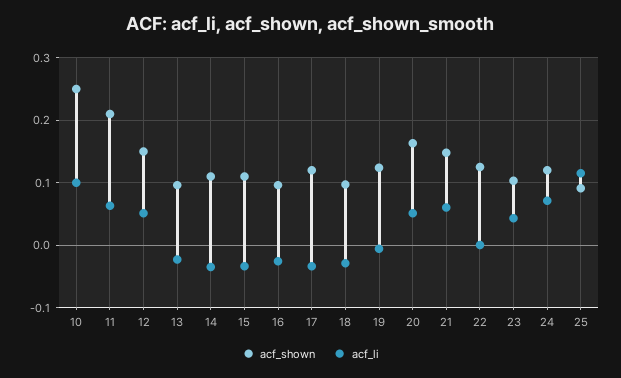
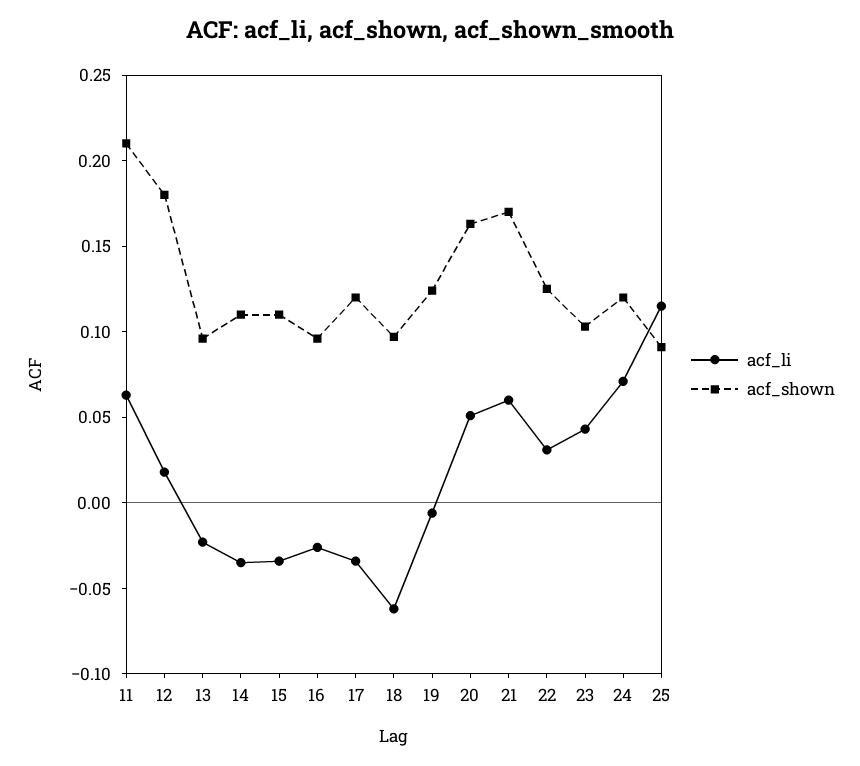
acf_shown, 10: 0.25 -> none
acf_li, 10: 0.1 -> none
acf_shown, 12: 0.15 -> 0.18
acf_li, 12: 0.05 -> 0.02
acf_li, 18: -0.03 -> -0.06
acf_shown, 21: 0.15 -> 0.17
acf_li, 22: 0 -> 0.03

